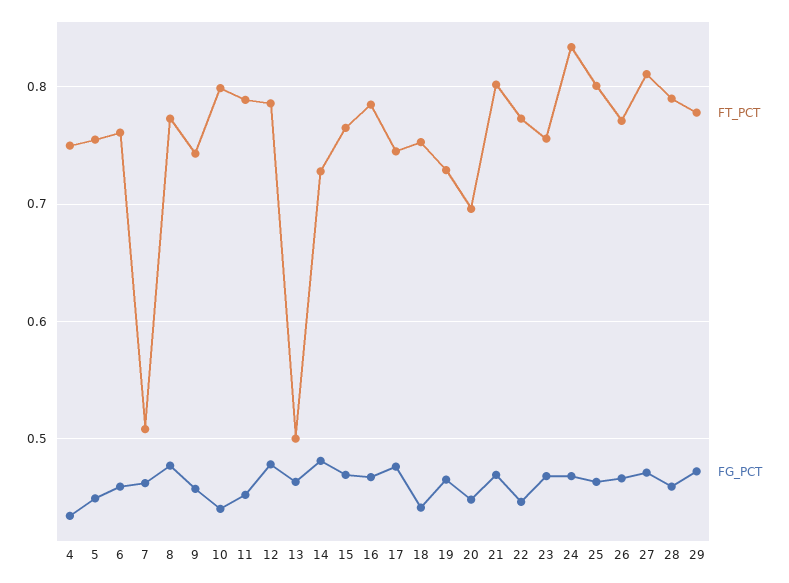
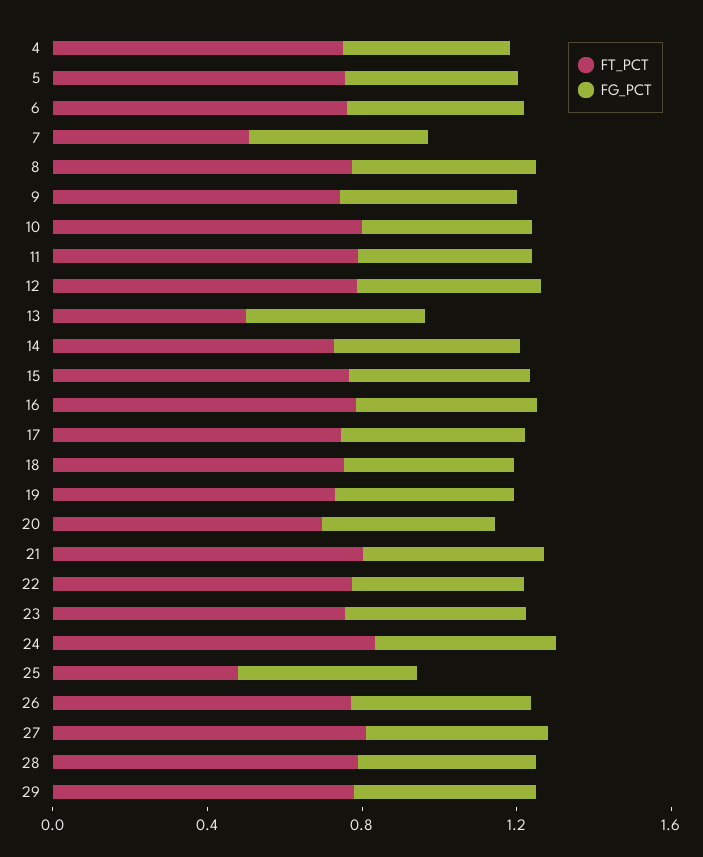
FT_PCT, 25: 0.8 -> 0.5

